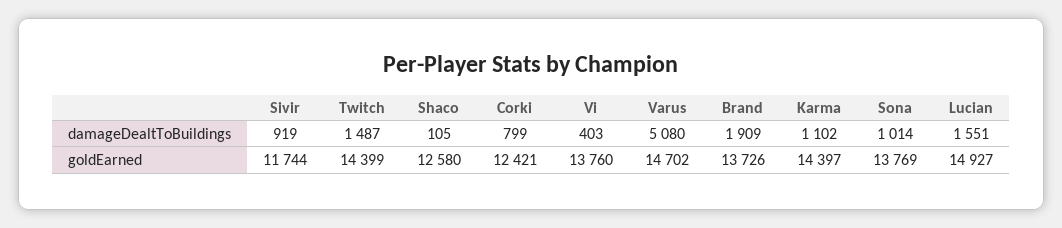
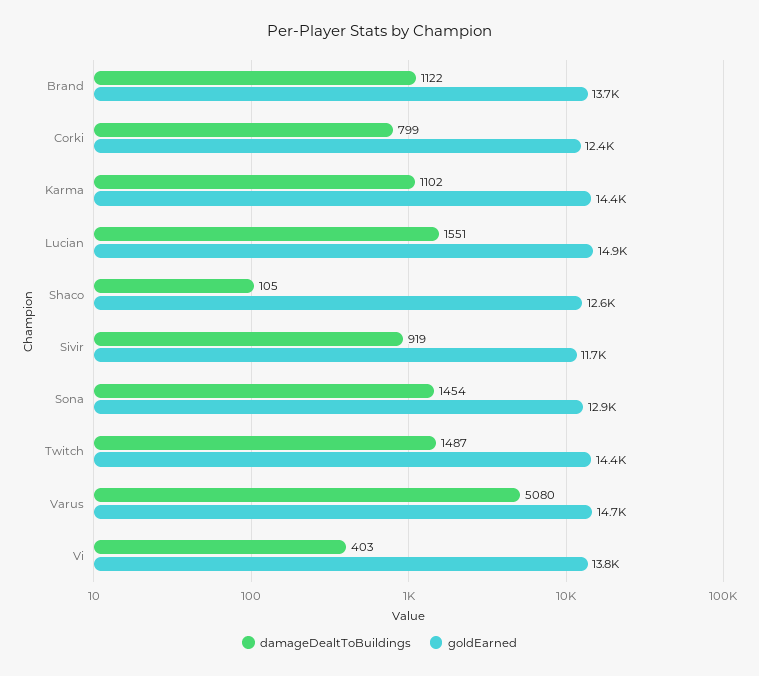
damageDealtToBuildings, Brand: 1909 -> 1122
damageDealtToBuildings, Sona: 1014 -> 1454
goldEarned, Sona: 13769 -> 12900

